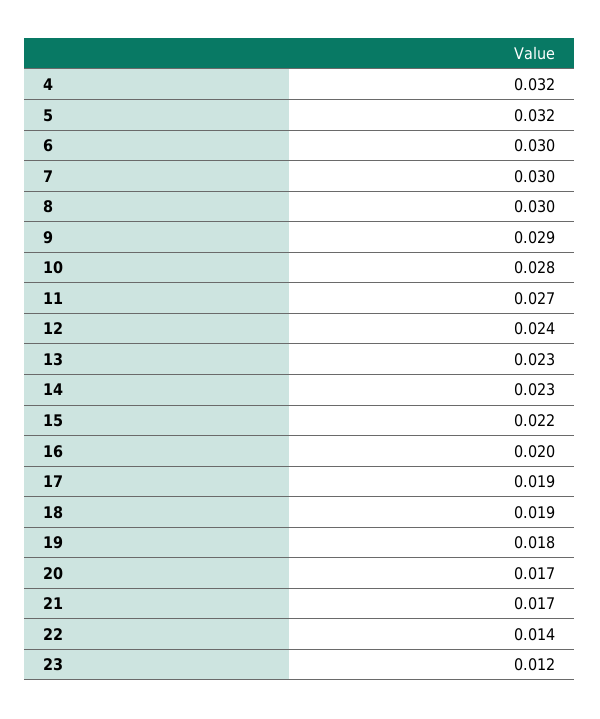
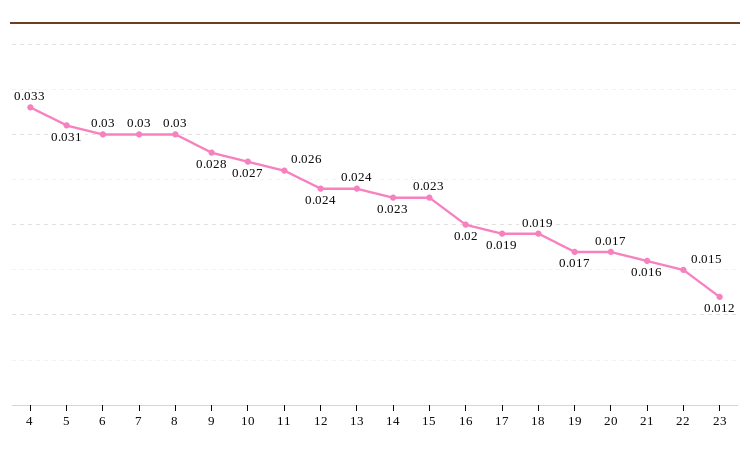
4: 0.032 -> 0.033
5: 0.032 -> 0.031
9: 0.029 -> 0.028
10: 0.028 -> 0.027
11: 0.027 -> 0.026
13: 0.023 -> 0.024
15: 0.022 -> 0.023
19: 0.018 -> 0.017
21: 0.017 -> 0.016
22: 0.014 -> 0.015

